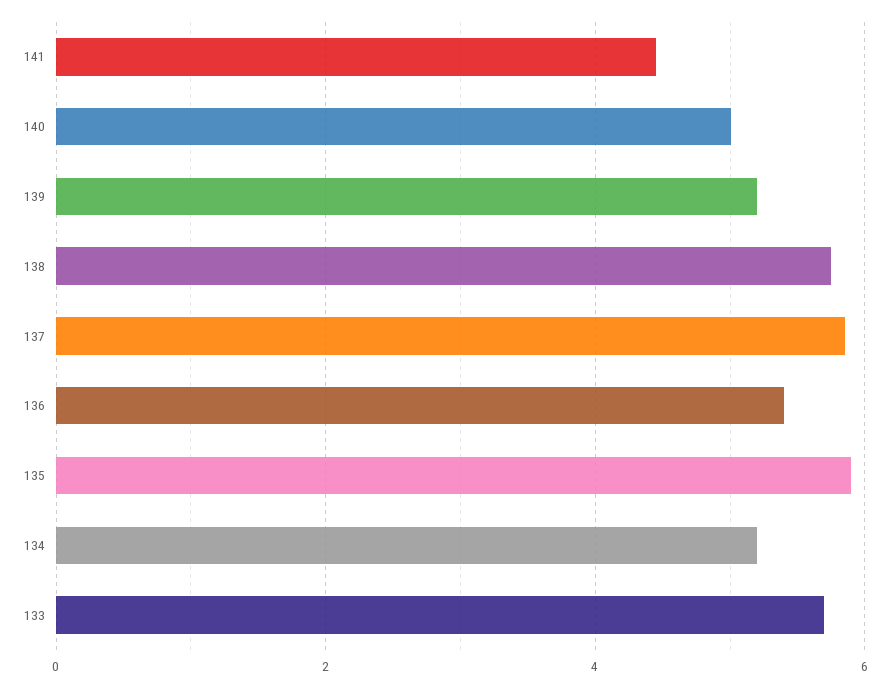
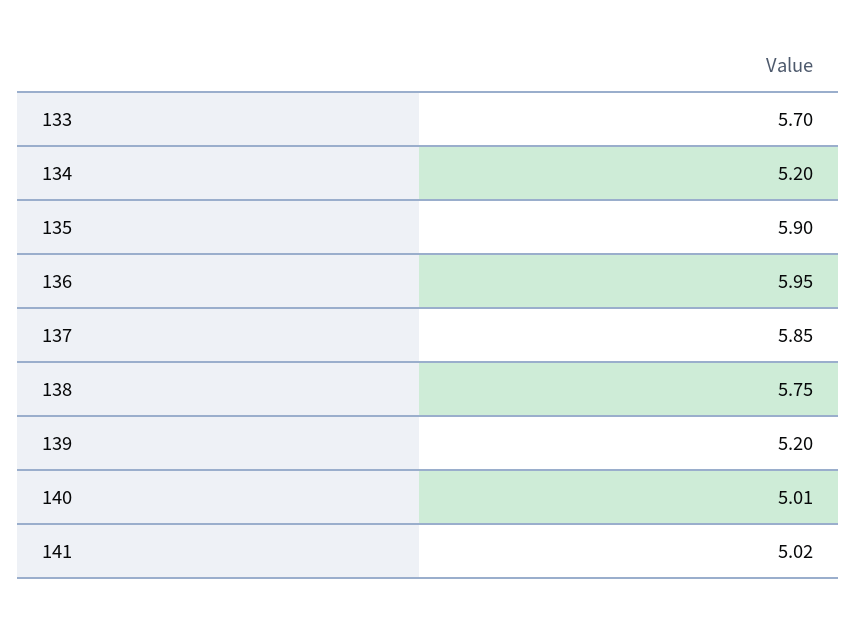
141: 4.4 -> 5.02
136: 5.4 -> 5.95

